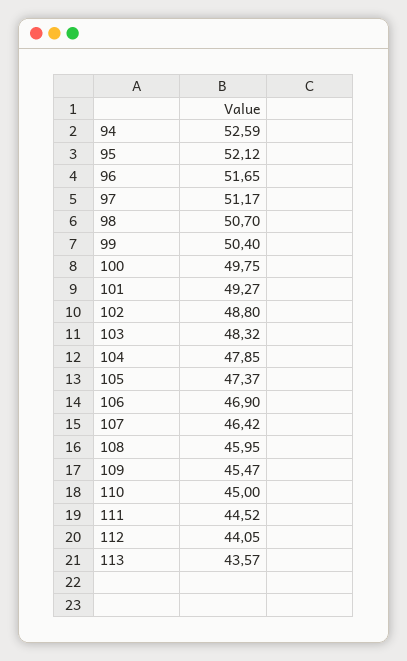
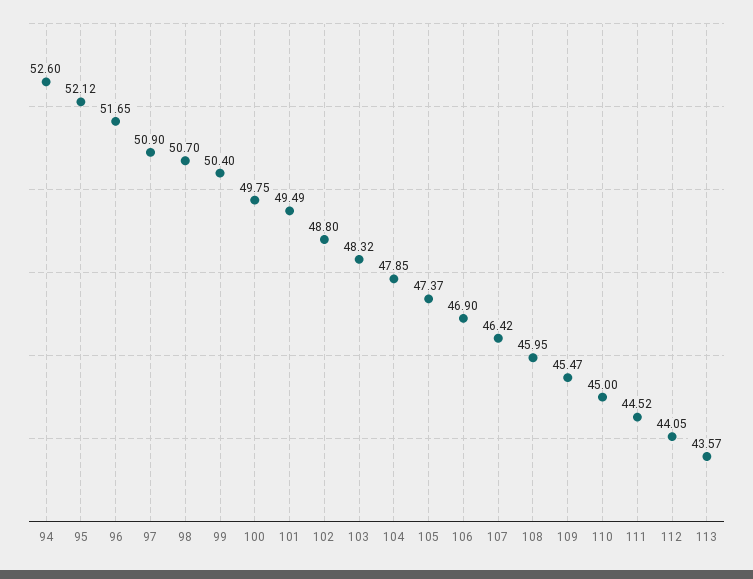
94: 52.59 -> 52.6
97: 51.17 -> 50.9
101: 49.27 -> 49.49

